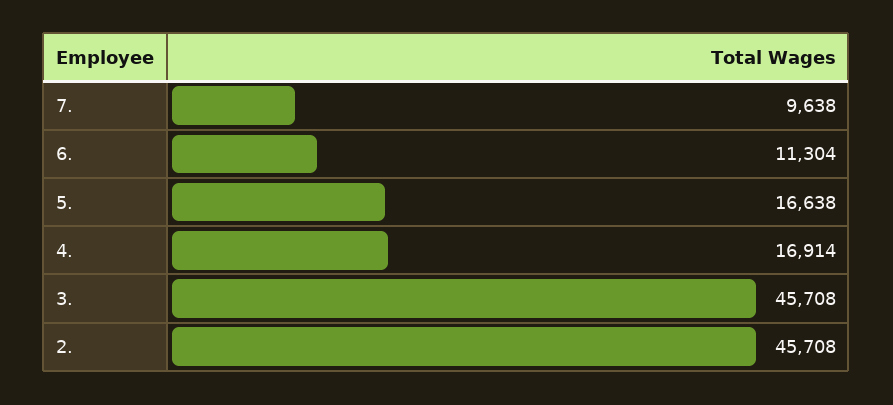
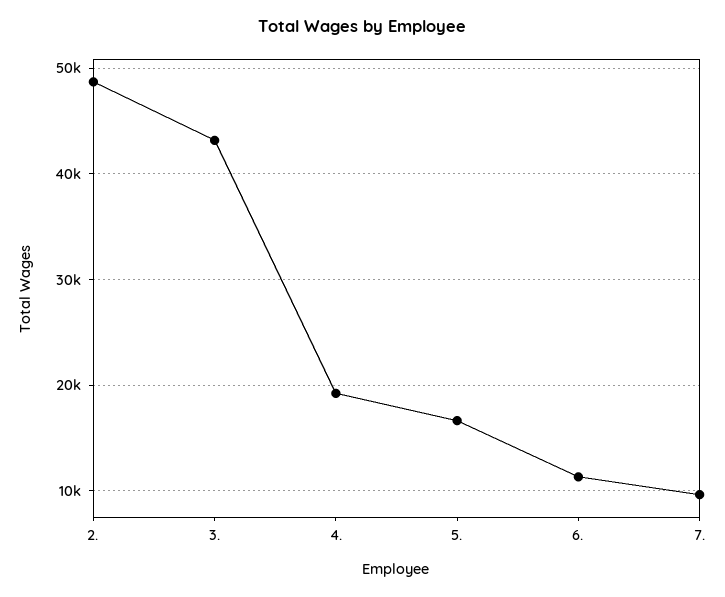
4.: 16914 -> 19000
3.: 45708 -> 43000
2.: 45708 -> 49000

